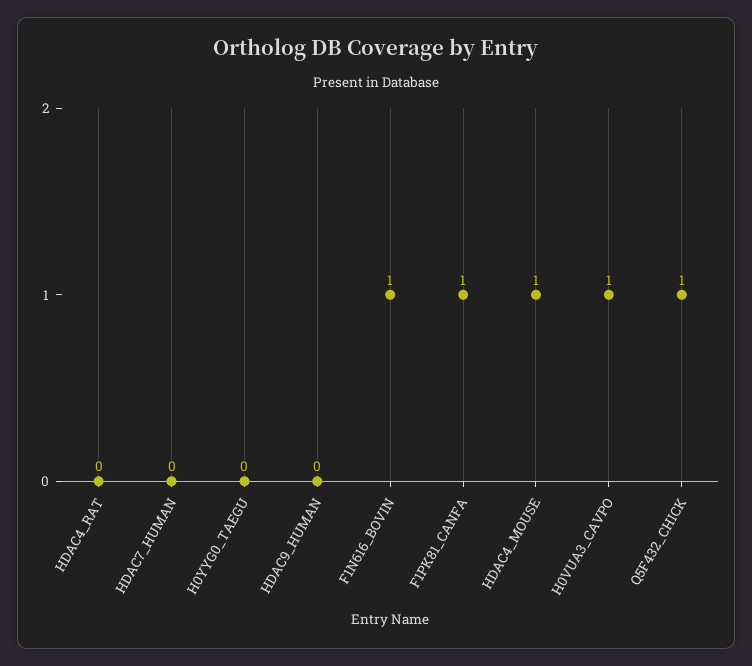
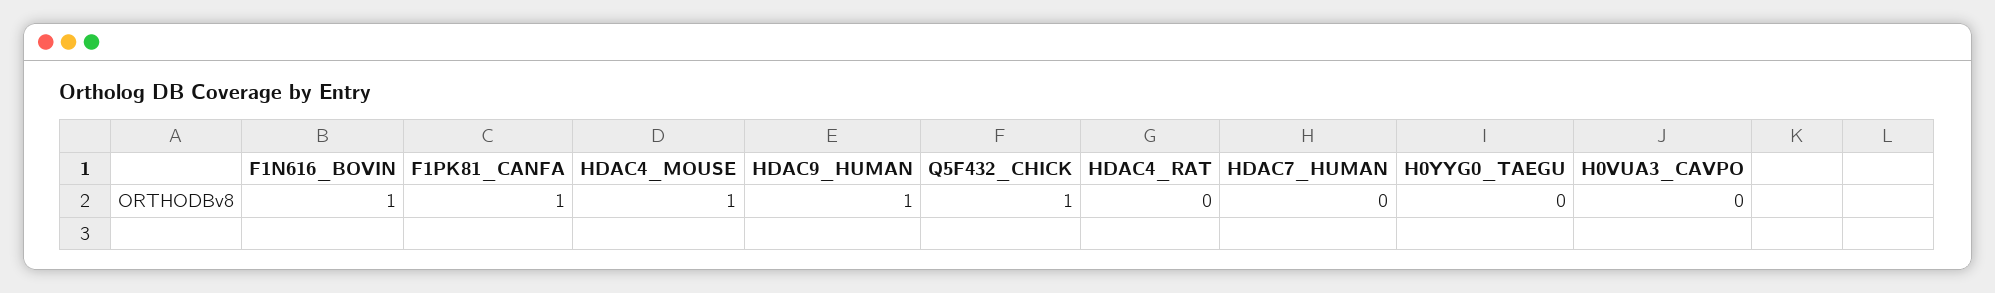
HDAC9_HUMAN: 0 -> 1
H0VUA3_CAVPO: 1 -> 0

